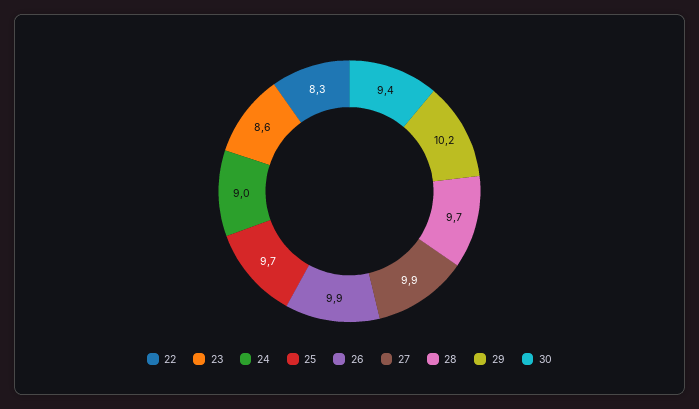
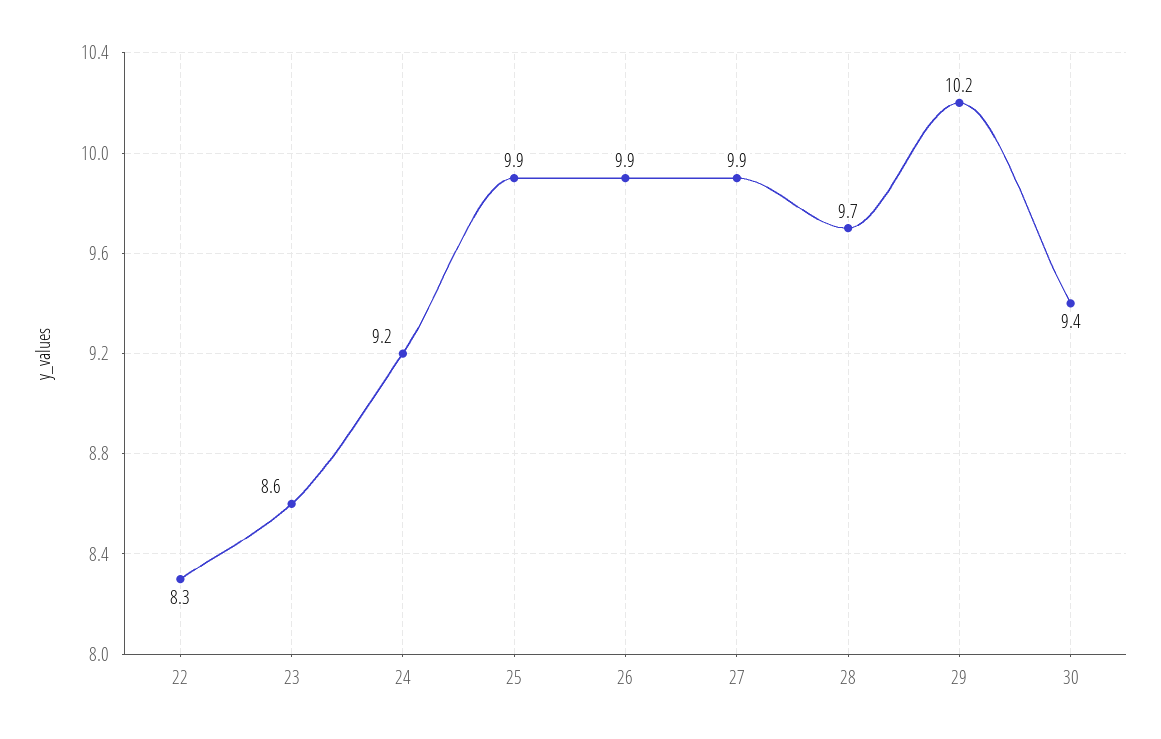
24: 9 -> 9.2
25: 9.7 -> 9.9

